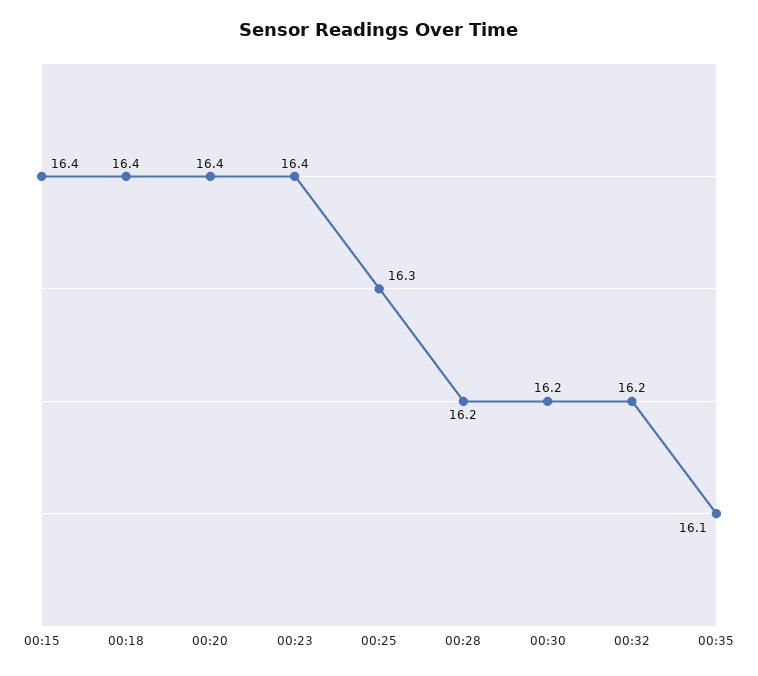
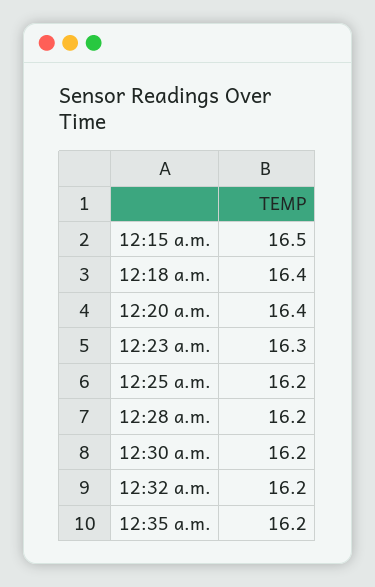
00:15: 16.4 -> 16.5
00:23: 16.4 -> 16.3
00:25: 16.3 -> 16.2
00:35: 16.1 -> 16.2

